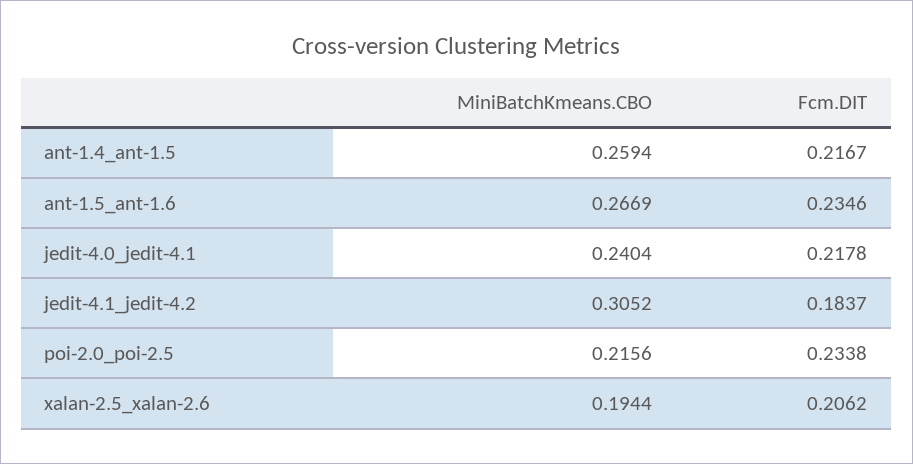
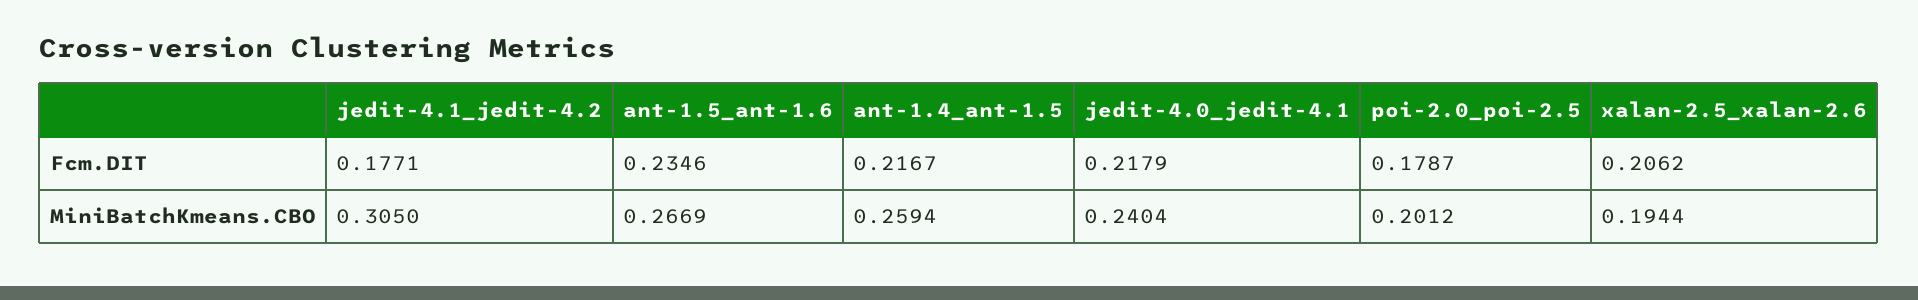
Fcm.DIT, jedit-4.0_jedit-4.1: 0.2178 -> 0.2179
MiniBatchKmeans.CBO, jedit-4.1_jedit-4.2: 0.3052 -> 0.305
Fcm.DIT, jedit-4.1_jedit-4.2: 0.1837 -> 0.1771
MiniBatchKmeans.CBO, poi-2.0_poi-2.5: 0.2156 -> 0.2012
Fcm.DIT, poi-2.0_poi-2.5: 0.2338 -> 0.1787

